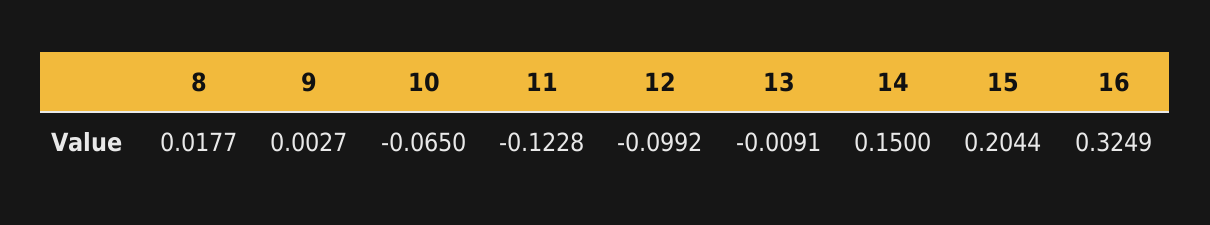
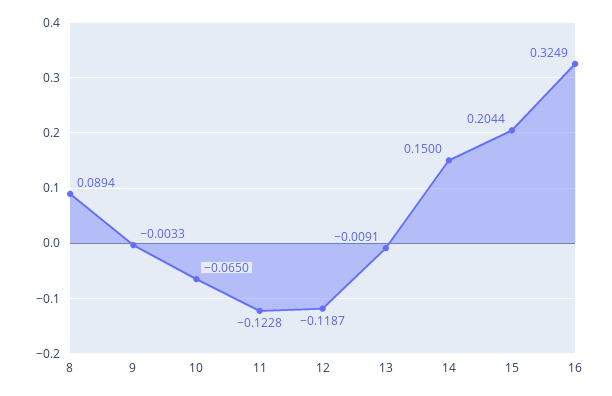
8: 0.0177 -> 0.0894
9: 0.0027 -> -0.0033
12: -0.0992 -> -0.1187

